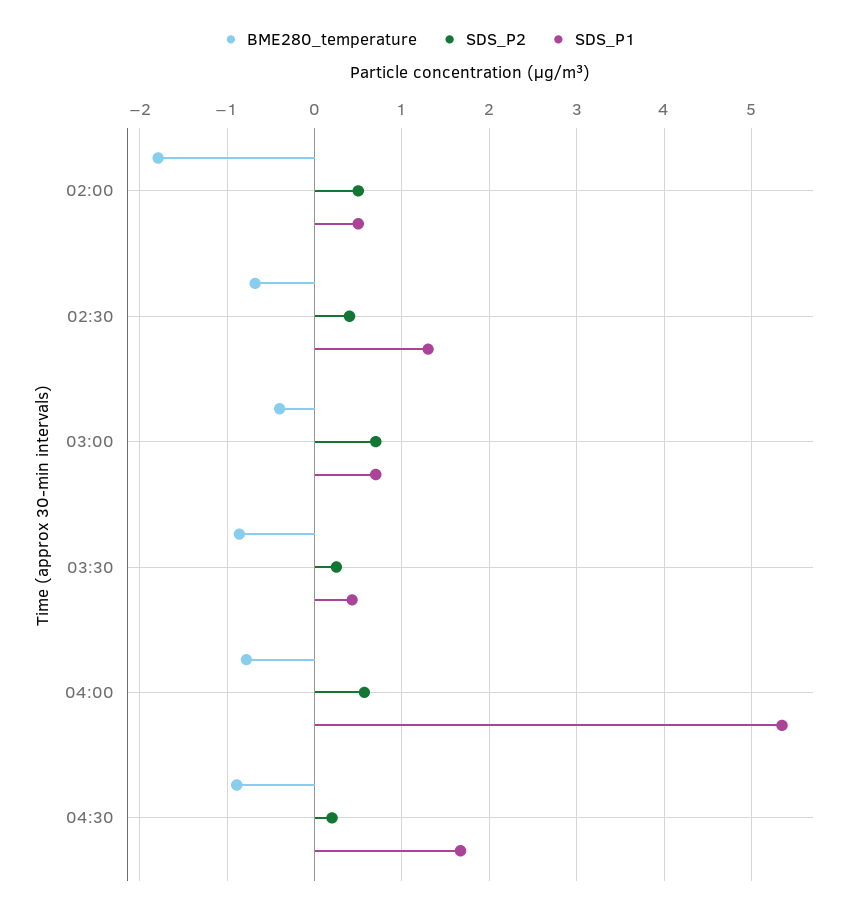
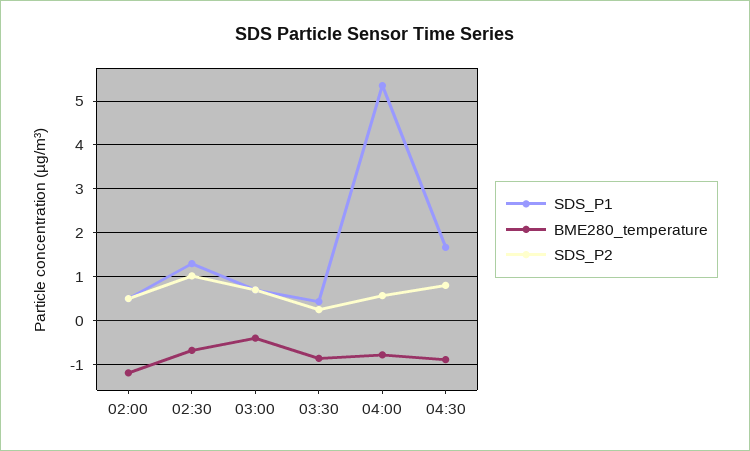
BME280_temperature, 02:00: -1.8 -> -1.2
SDS_P2, 02:30: 0.4 -> 1
SDS_P2, 04:30: 0.2 -> 0.8

